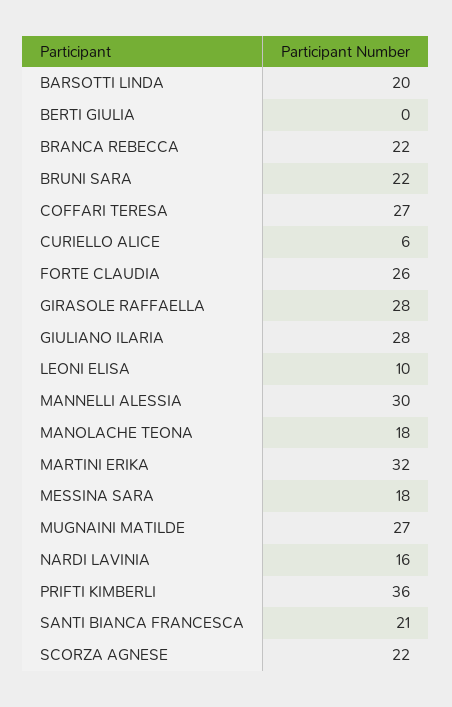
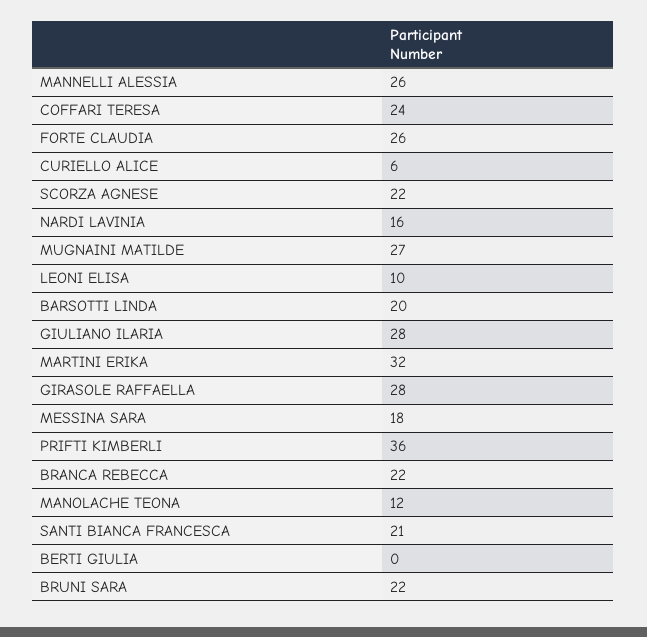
COFFARI TERESA: 27 -> 24
MANNELLI ALESSIA: 30 -> 26
MANOLACHE TEONA: 18 -> 12

